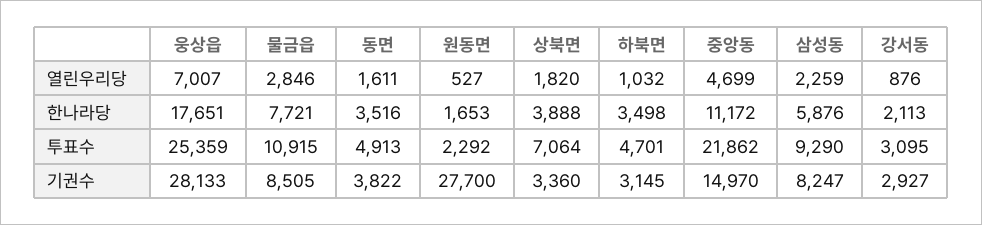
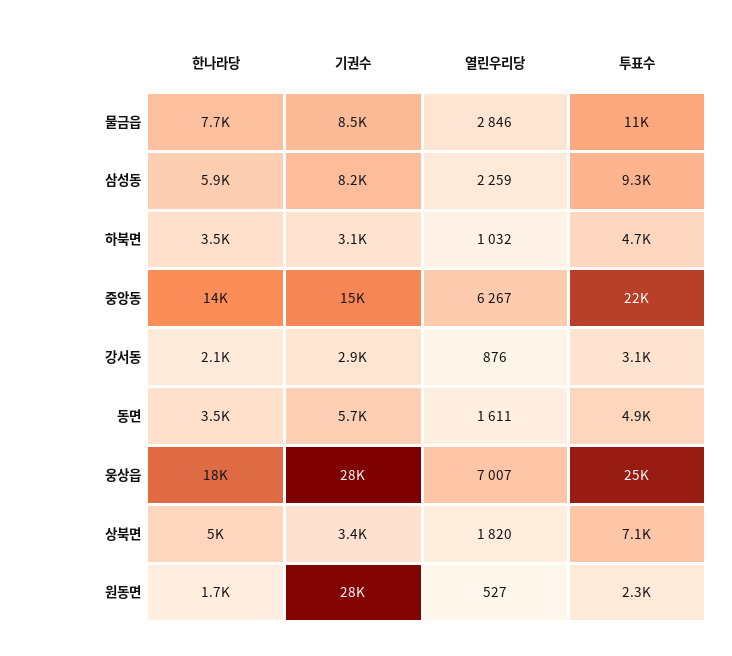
중앙동, 열린우리당: 4699 -> 6267
상북면, 한나라당: 3888 -> 5000
중앙동, 한나라당: 11172 -> 14000
동면, 기권수: 3822 -> 5700

